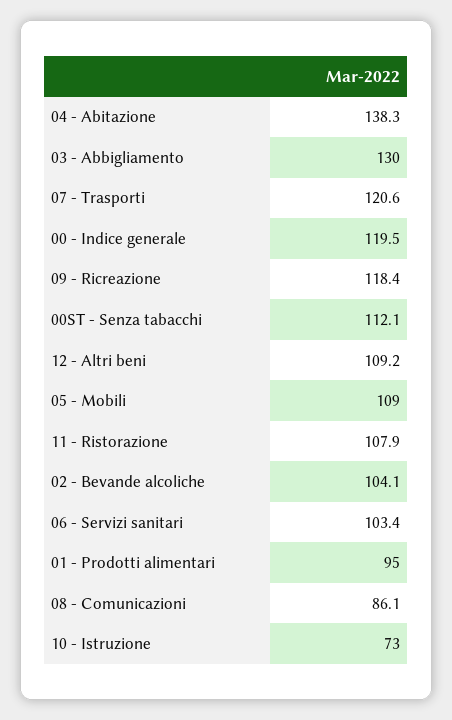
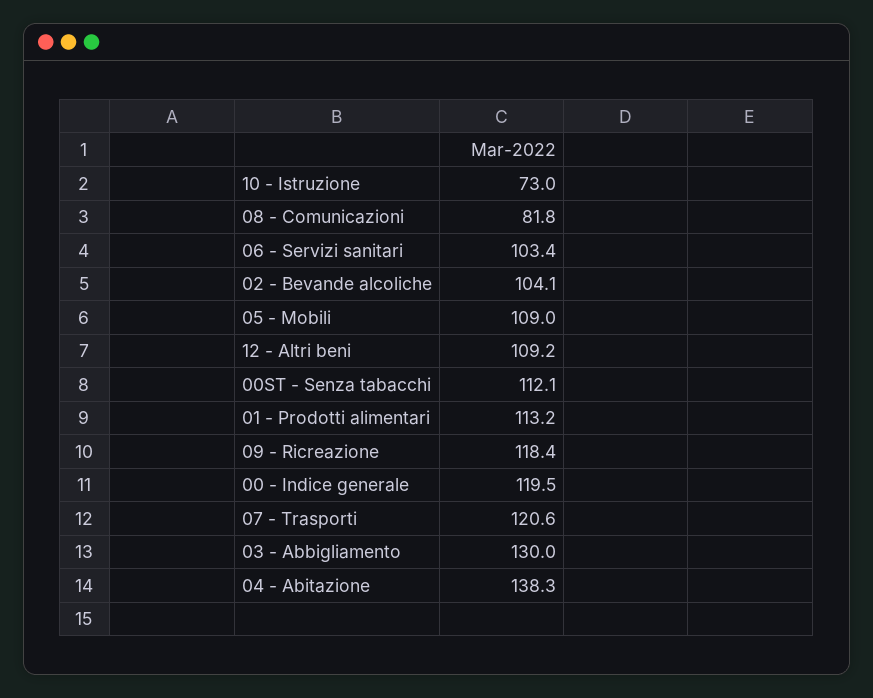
11 - Ristorazione: 107.9 -> none
01 - Prodotti alimentari: 95 -> 113.2
08 - Comunicazioni: 86.1 -> 81.8

